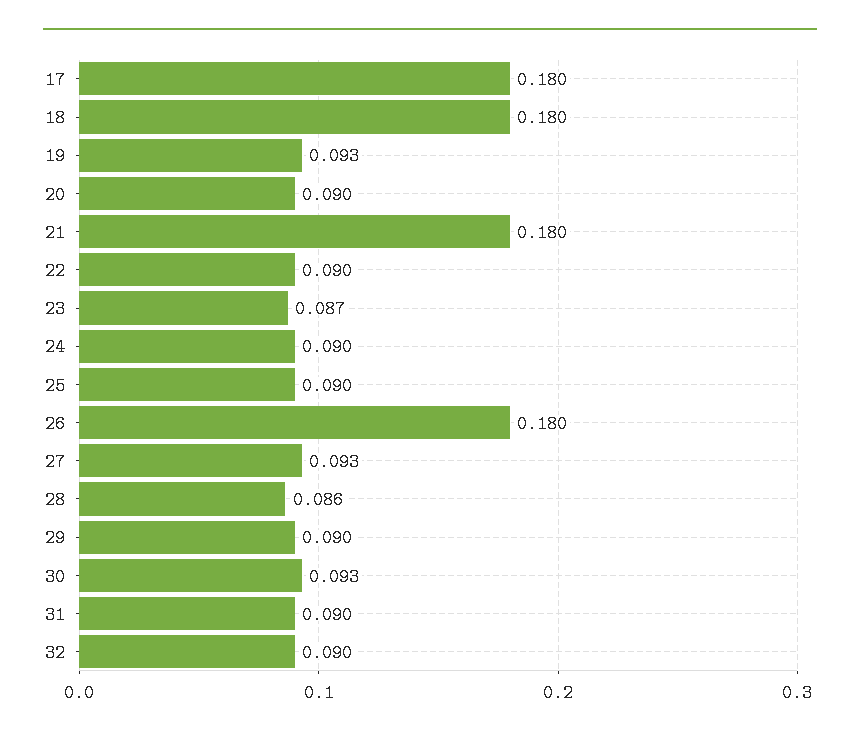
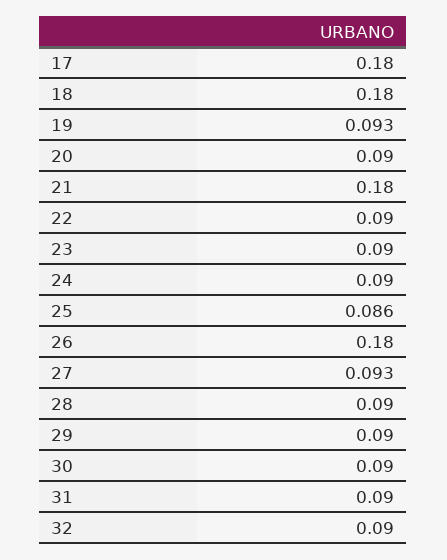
23: 0.087 -> 0.09
25: 0.09 -> 0.086
28: 0.086 -> 0.09
30: 0.093 -> 0.09

